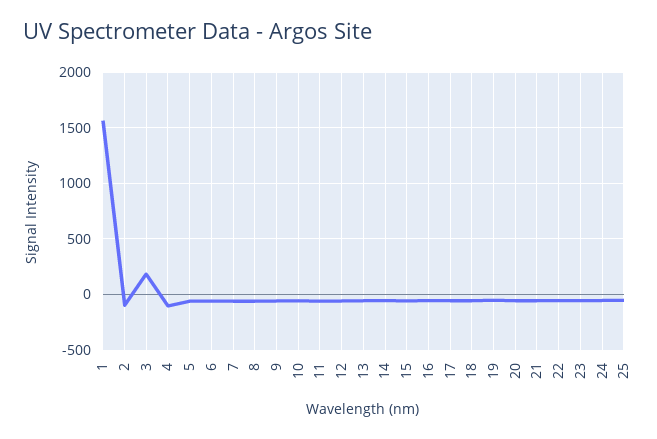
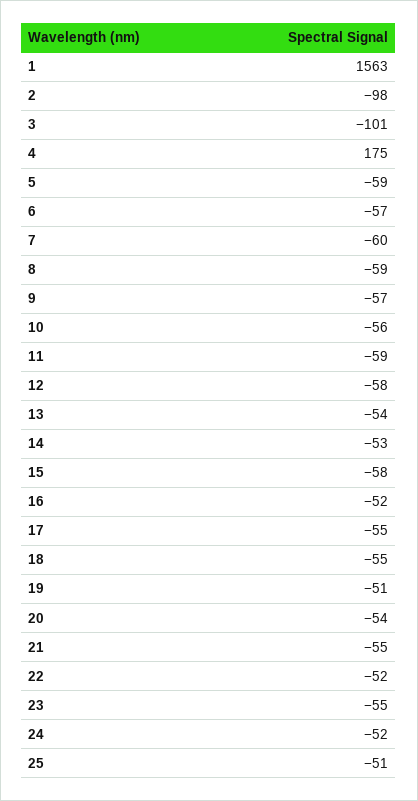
3: 200 -> -101
4: -100 -> 175

